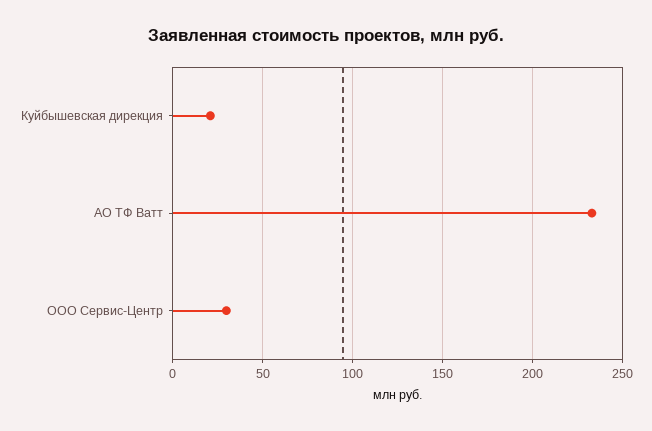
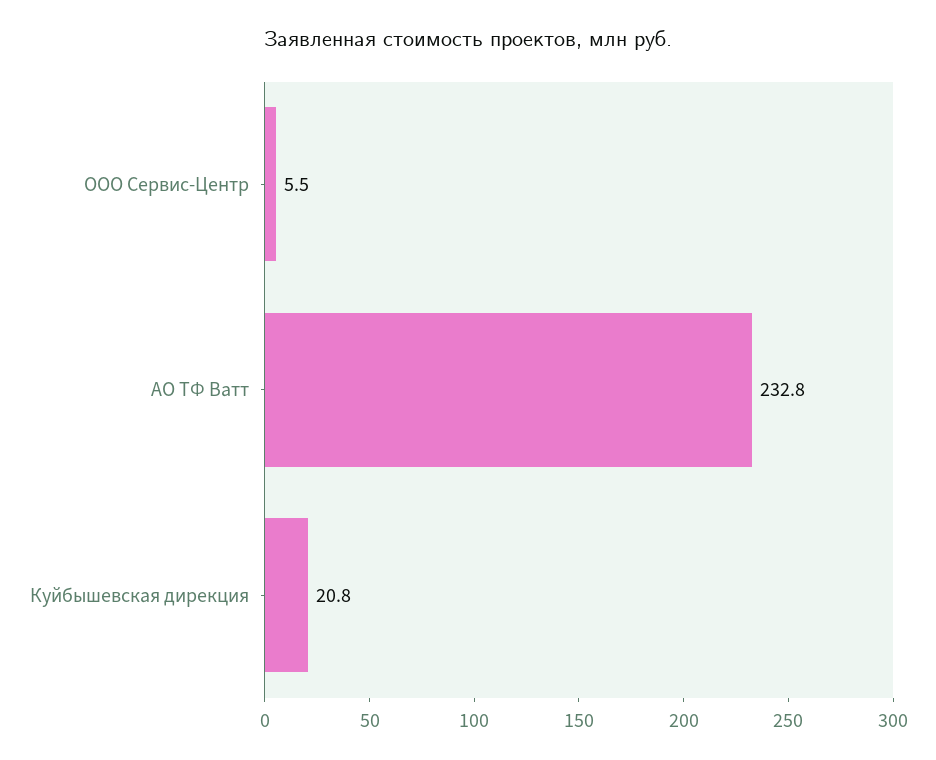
ООО Сервис-Центр: 30 -> 5.5

